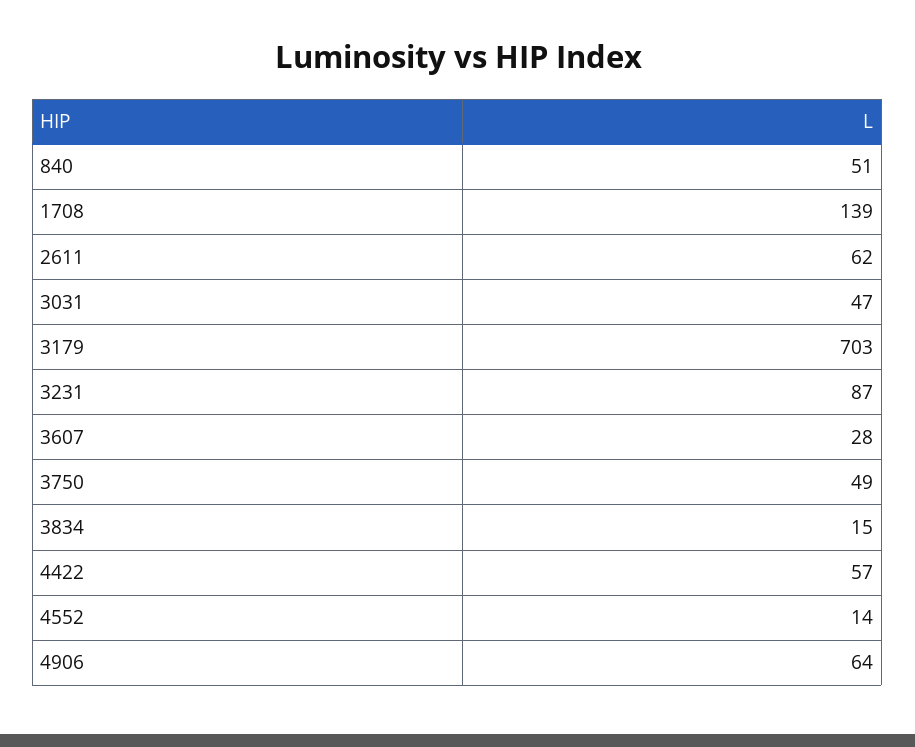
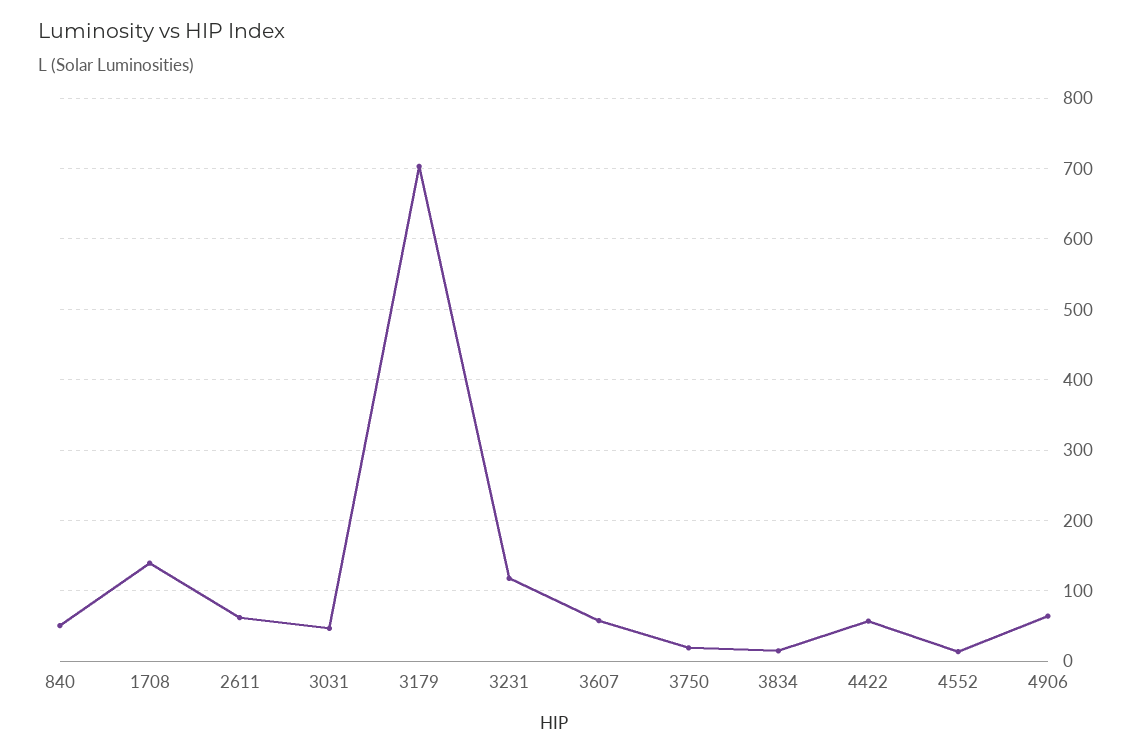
3231: 87 -> 120
3607: 28 -> 60
3750: 49 -> 20

